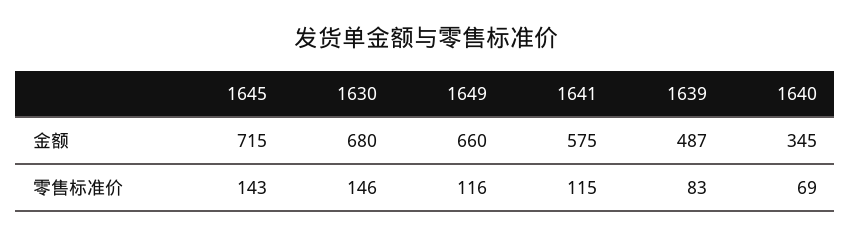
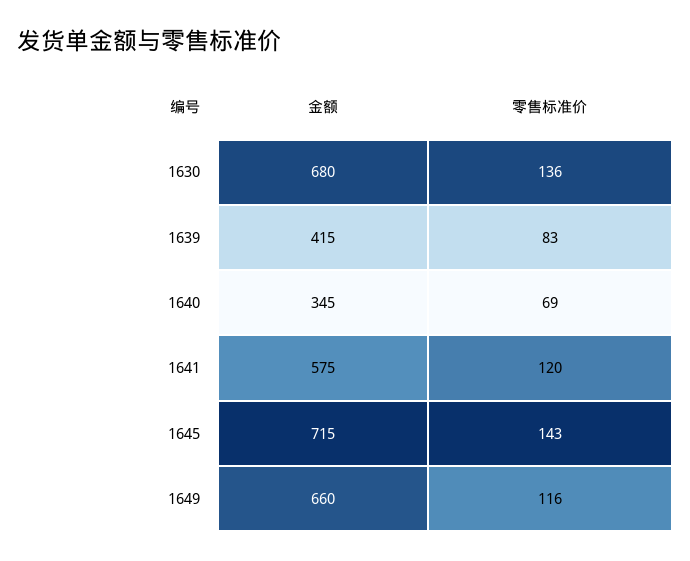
1639, 金额: 487 -> 415
1630, 零售标准价: 146 -> 136
1641, 零售标准价: 115 -> 120

